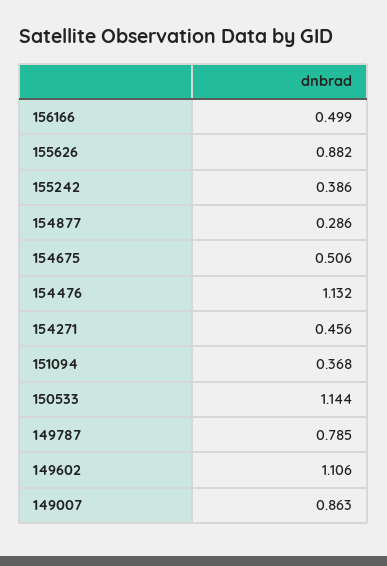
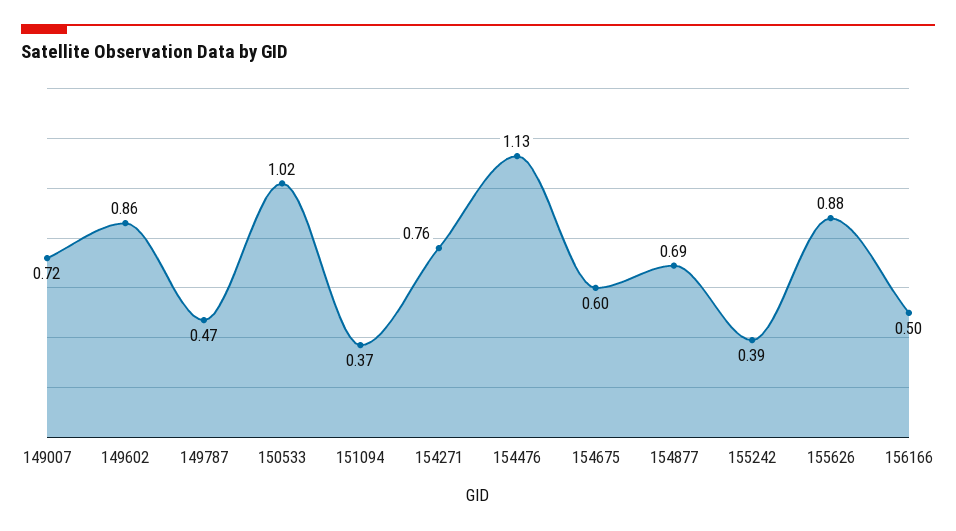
154877: 0.286 -> 0.69
154675: 0.506 -> 0.6
154271: 0.456 -> 0.76
150533: 1.144 -> 1.02
149787: 0.785 -> 0.47
149602: 1.106 -> 0.86
149007: 0.863 -> 0.72

